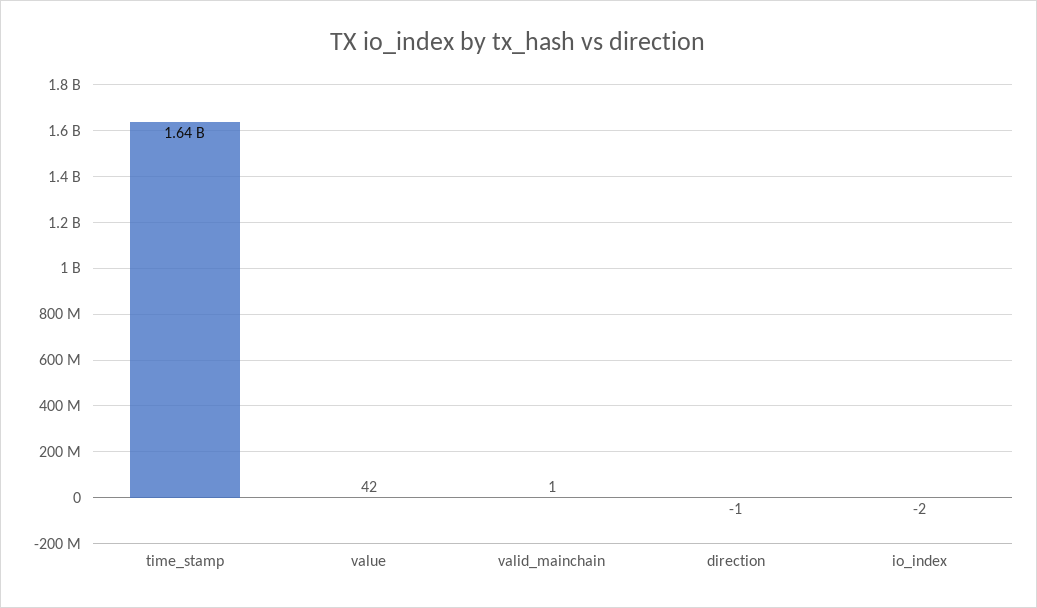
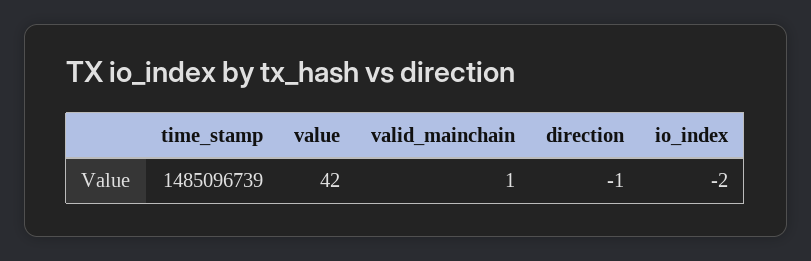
time_stamp: 1640000000 -> 1485096739

